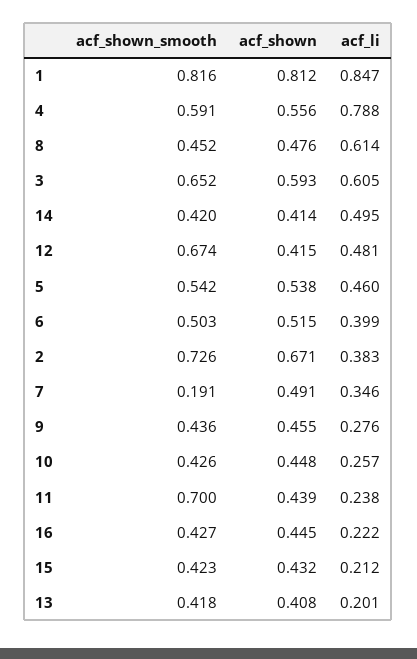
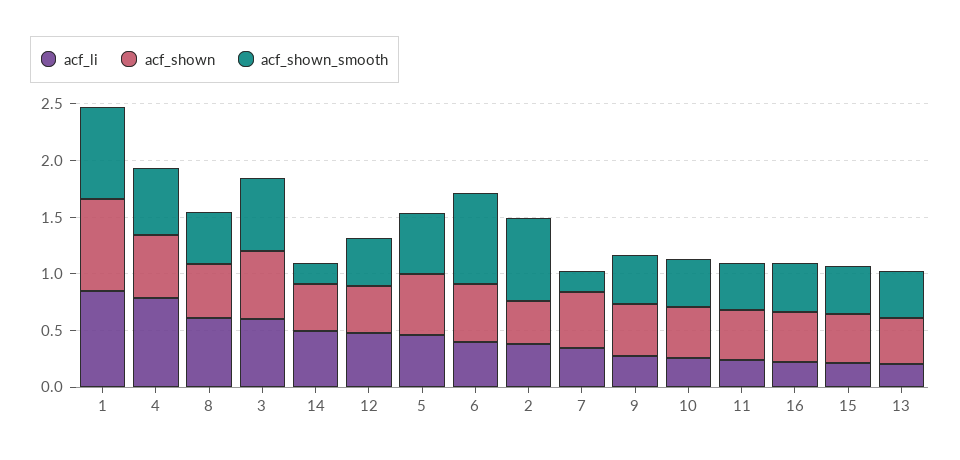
acf_shown_smooth, 14: 0.42 -> 0.2
acf_shown_smooth, 12: 0.674 -> 0.4
acf_shown_smooth, 6: 0.503 -> 0.8
acf_shown, 2: 0.671 -> 0.4
acf_shown_smooth, 11: 0.7 -> 0.4

